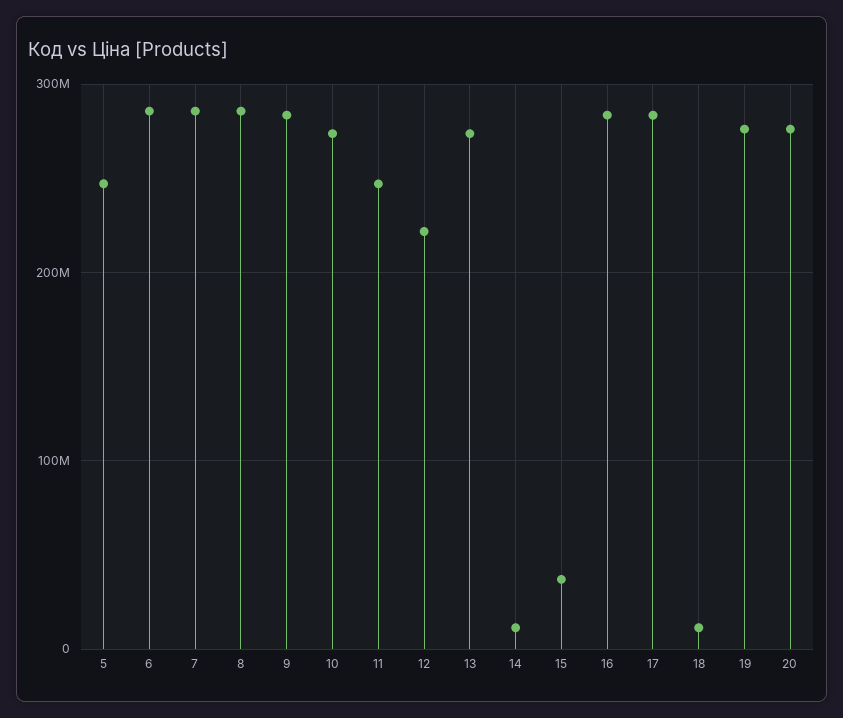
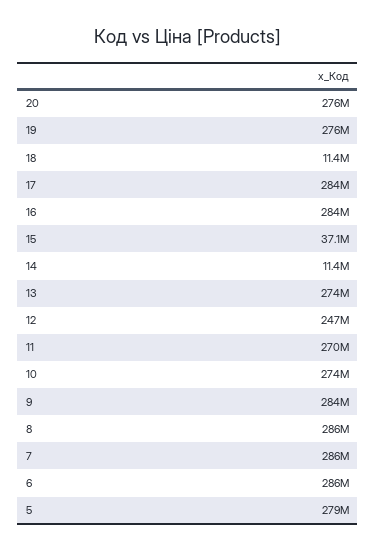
5: 250000000 -> 279000000
11: 250000000 -> 270000000
12: 220000000 -> 247000000

